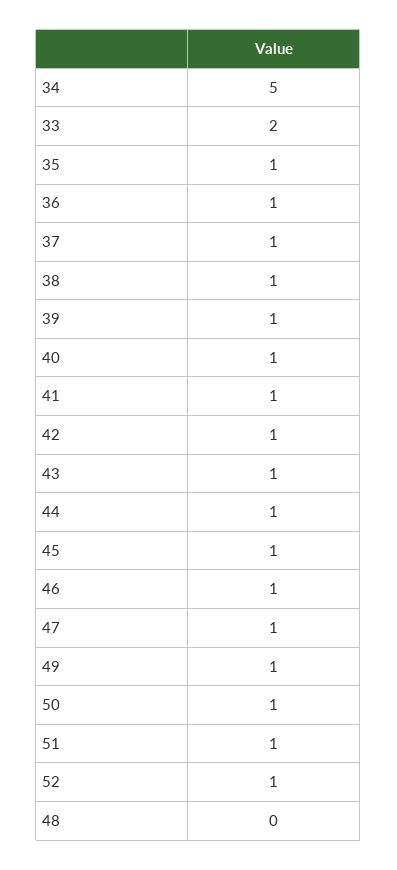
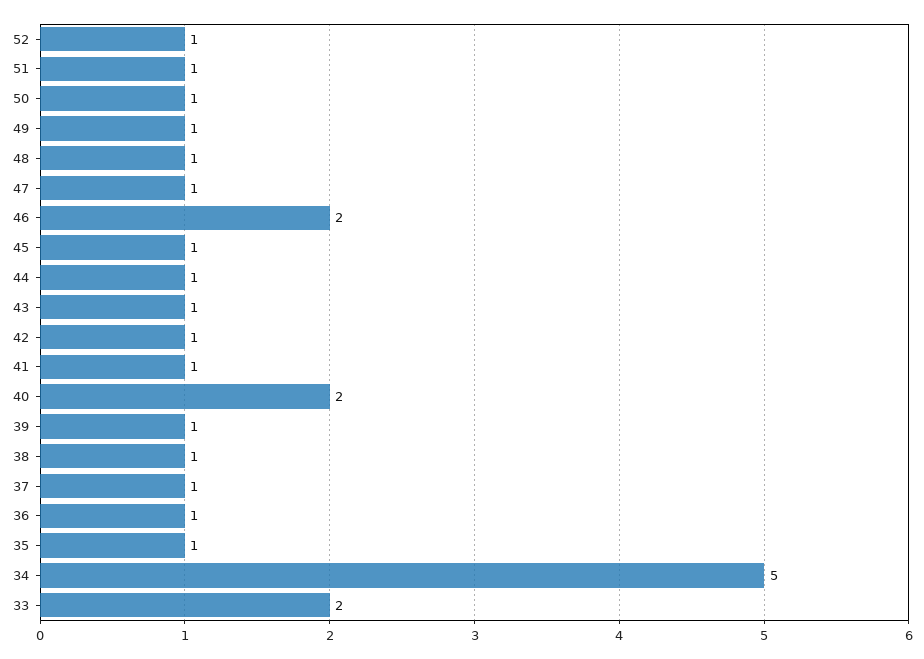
40: 1 -> 2
46: 1 -> 2
48: 0 -> 1

